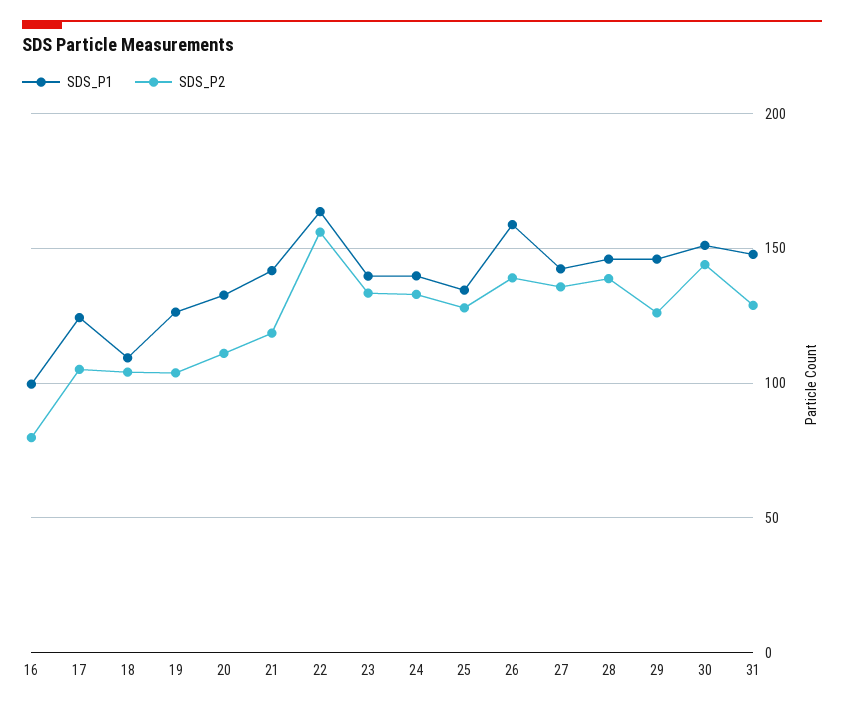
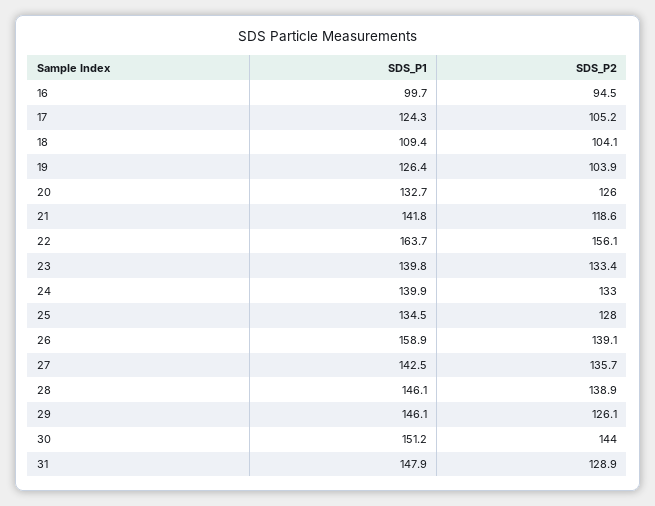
SDS_P2, 16: 80 -> 94.5
SDS_P2, 20: 110 -> 126

